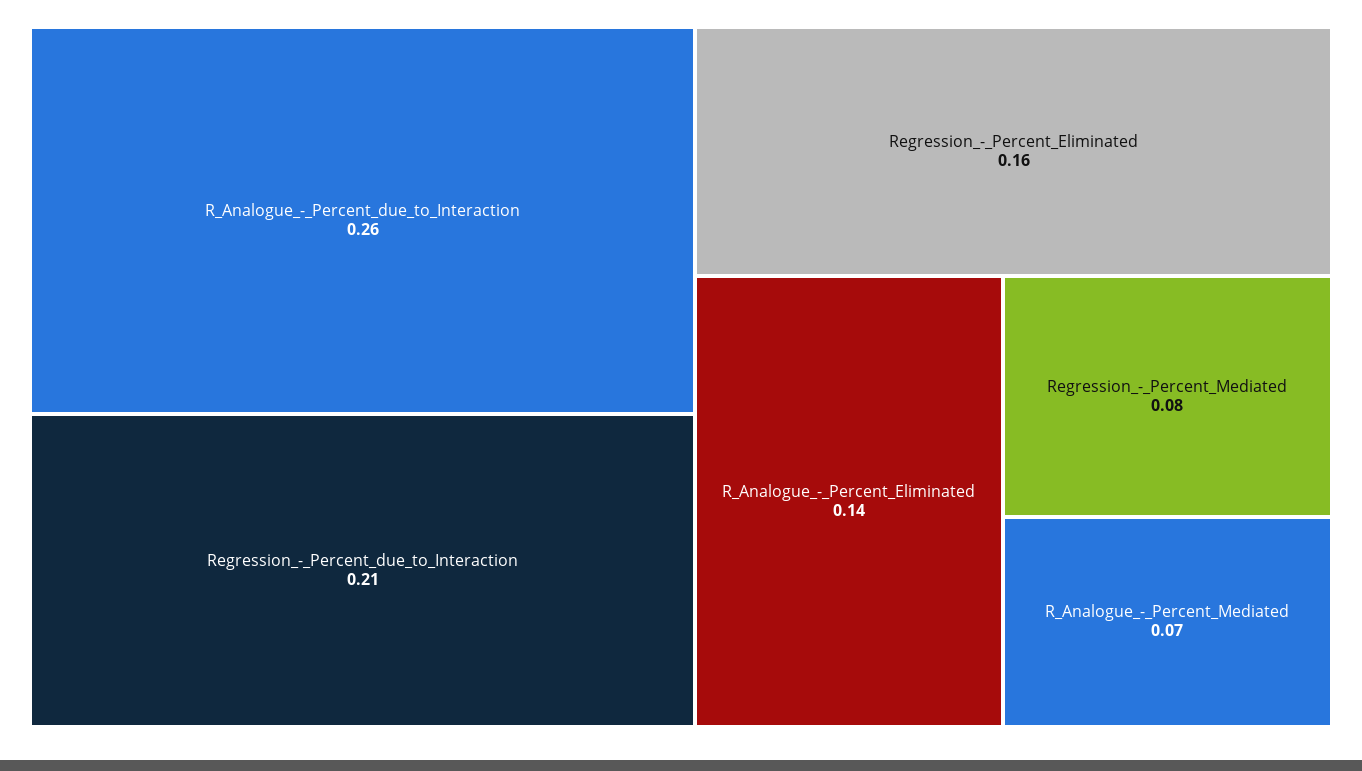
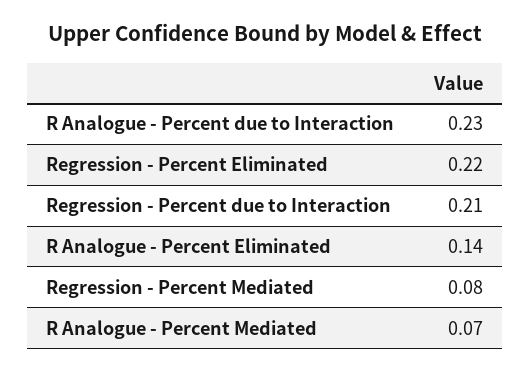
R_Analogue_-_Percent_due_to_Interaction: 0.26 -> 0.23
Regression_-_Percent_Eliminated: 0.16 -> 0.22

